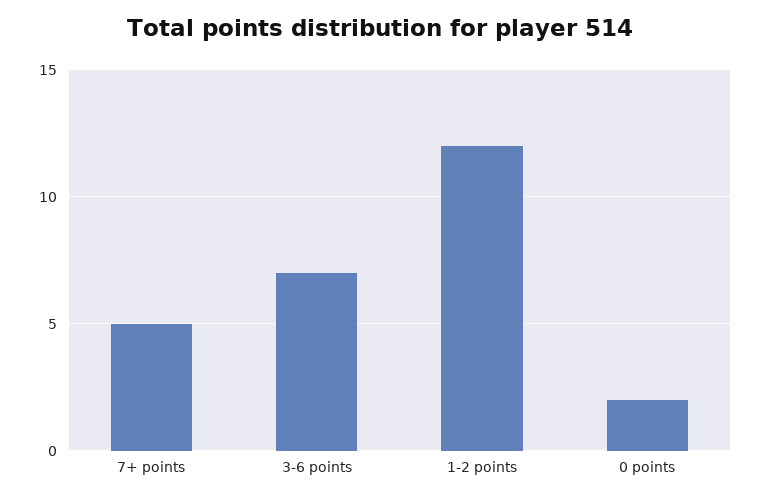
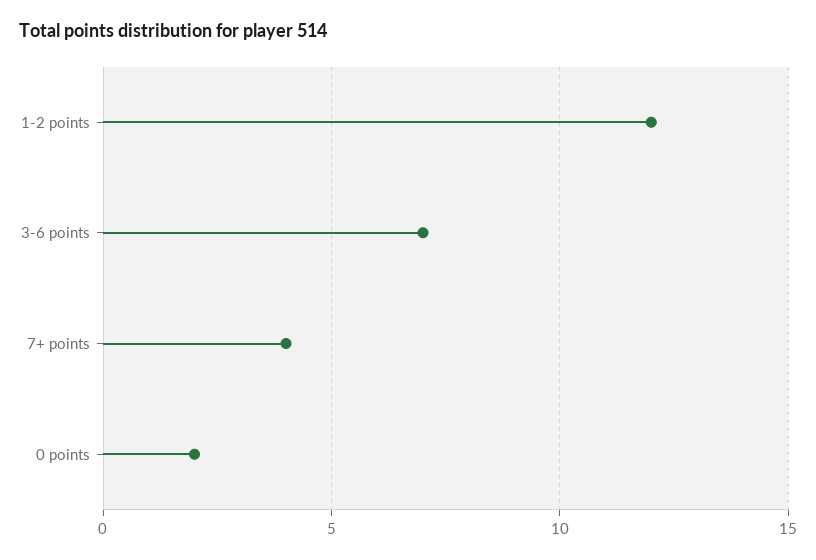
7+ points: 5 -> 4

